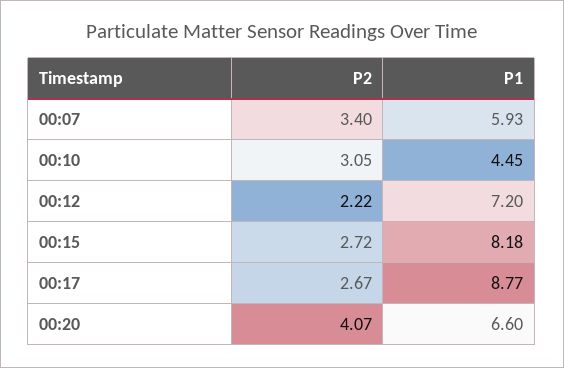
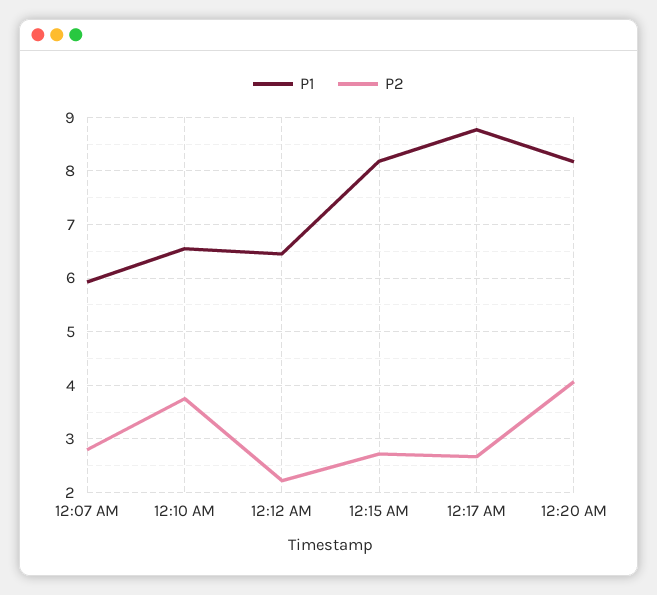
P2, 00:07: 3.4 -> 2.8
P2, 00:10: 3.05 -> 3.8
P1, 00:10: 4.45 -> 6.6
P1, 00:12: 7.2 -> 6.4
P1, 00:20: 6.6 -> 8.2

